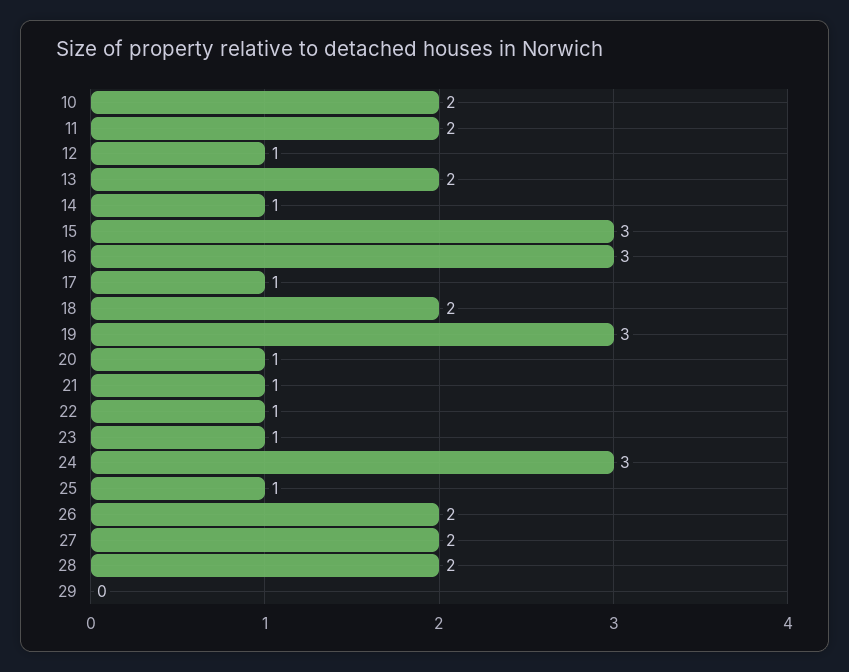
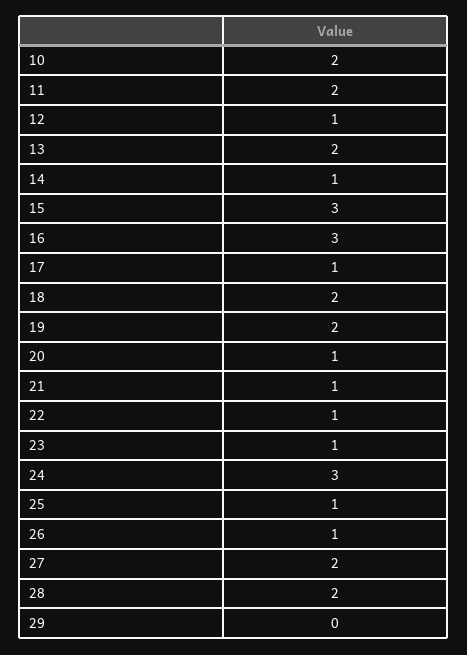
19: 3 -> 2
26: 2 -> 1

